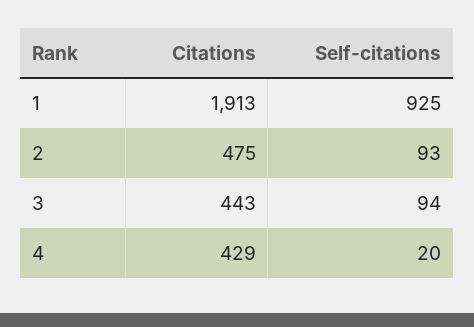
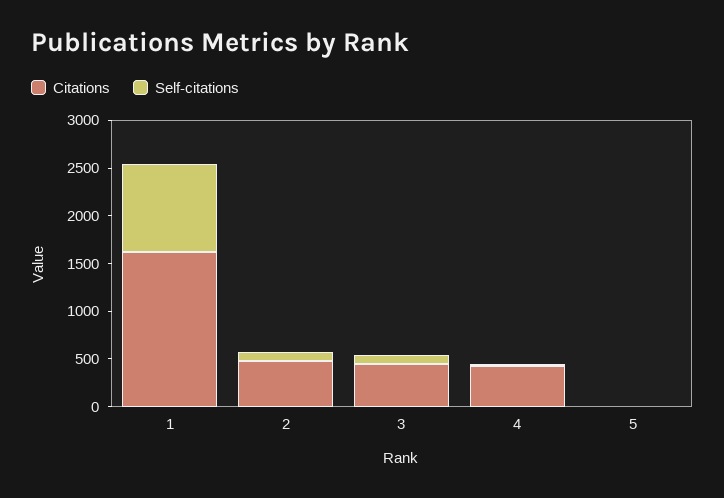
Citations, 1: 1913 -> 1600
Citations, 5: none -> 0
Self-citations, 5: none -> 0

